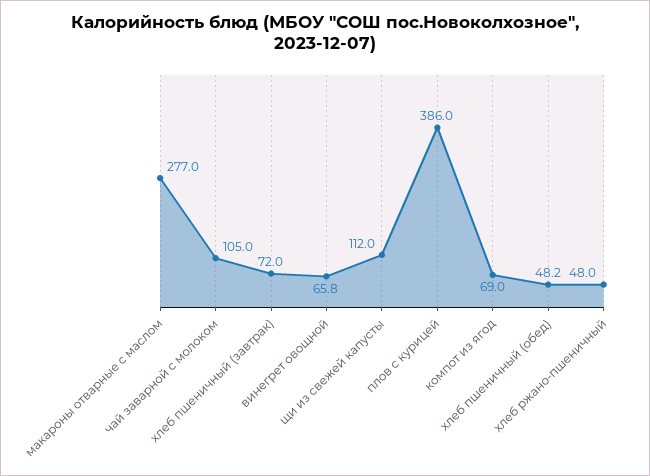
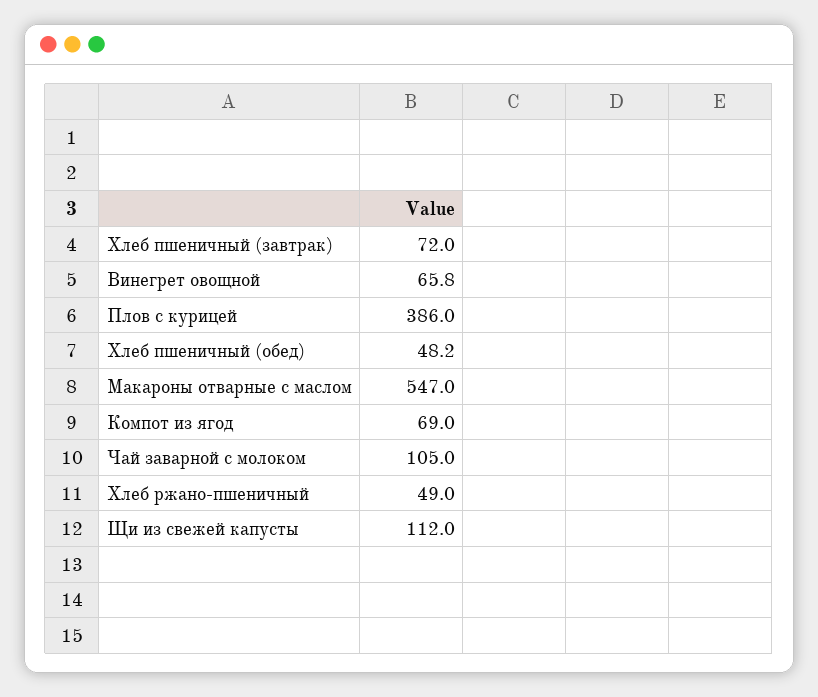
макароны отварные с маслом: 277 -> 547
хлеб ржано-пшеничный: 48 -> 49

